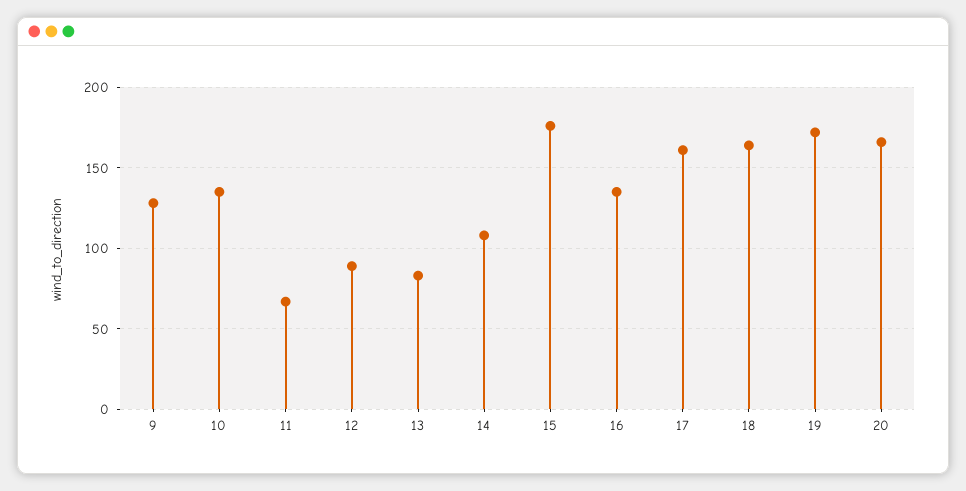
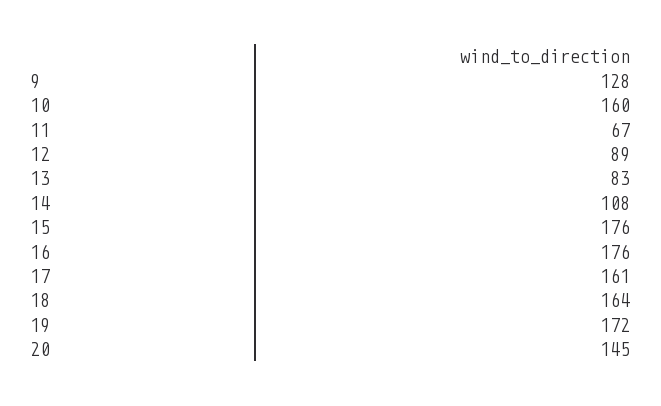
10: 135 -> 160
16: 135 -> 176
20: 165 -> 145

